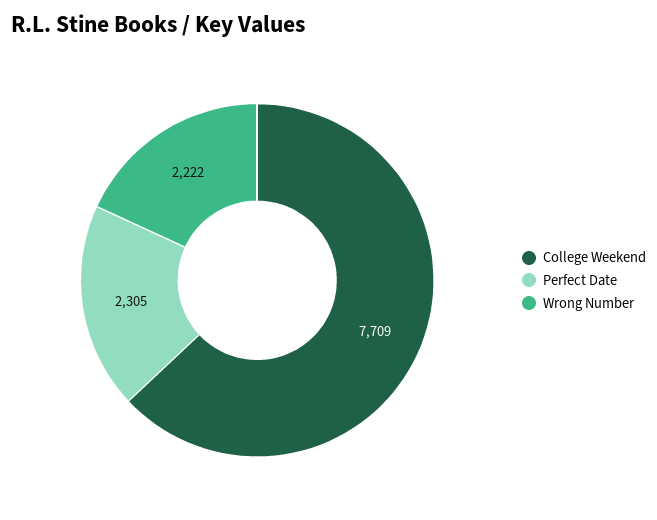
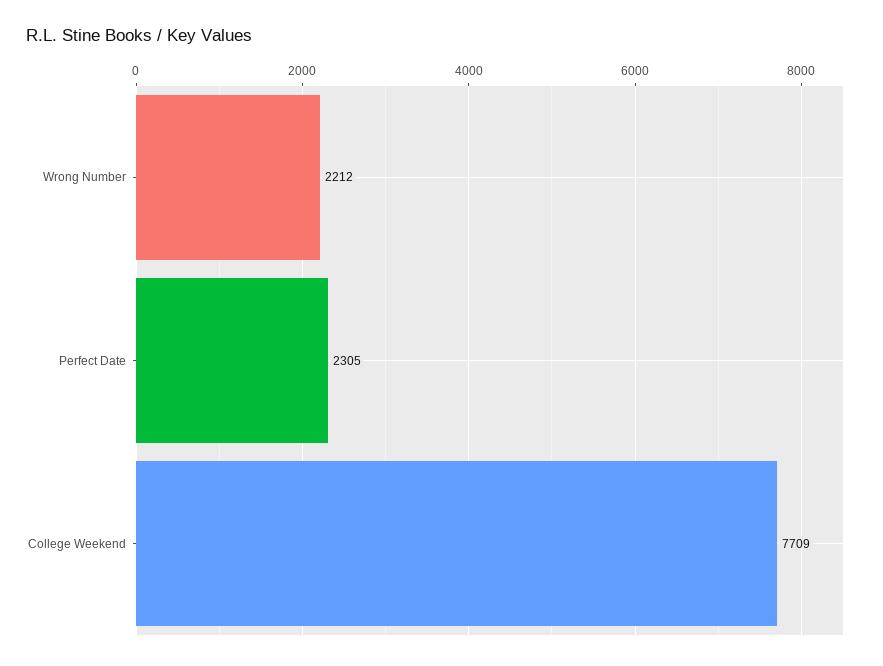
Wrong Number: 2222 -> 2212

